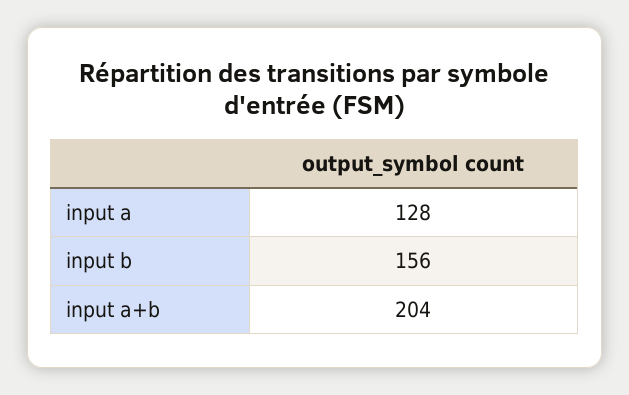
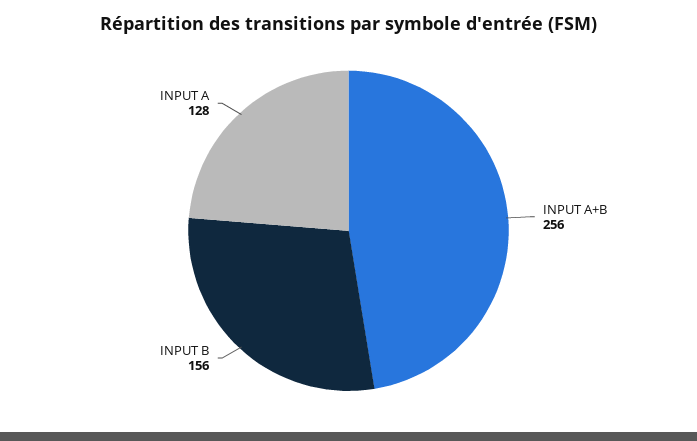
input a+b: 204 -> 256

